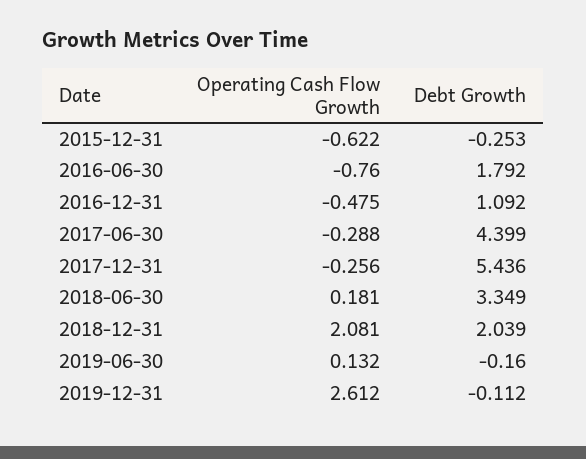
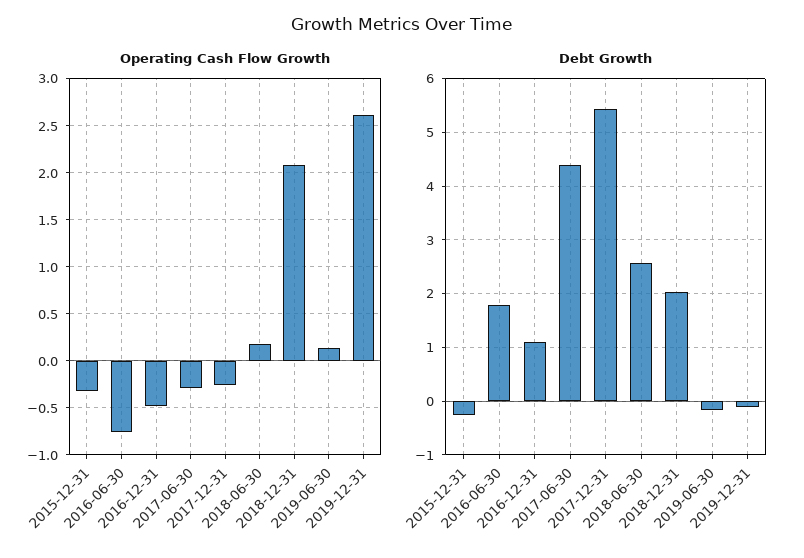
Operating Cash Flow Growth, 2015-12-31: -0.622 -> -0.3
Debt Growth, 2018-06-30: 3.349 -> 2.6

